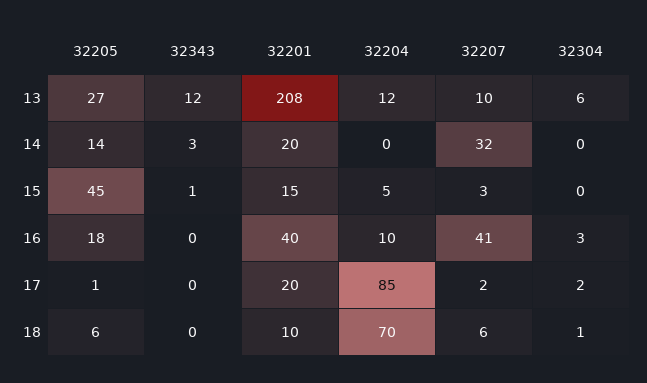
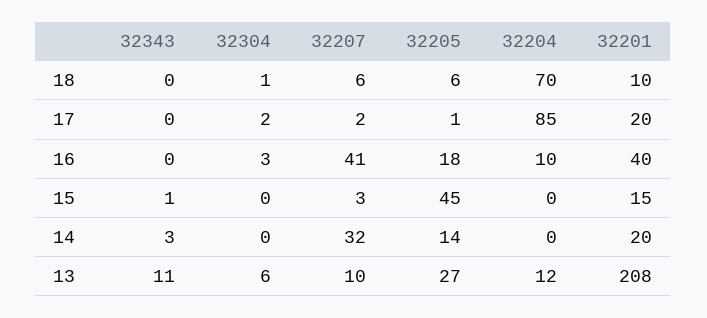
32343, 13: 12 -> 11
32204, 15: 5 -> 0

